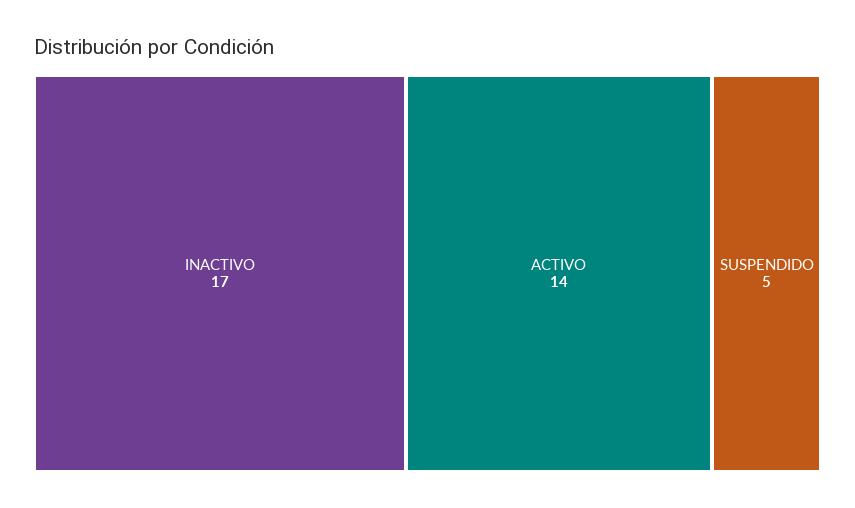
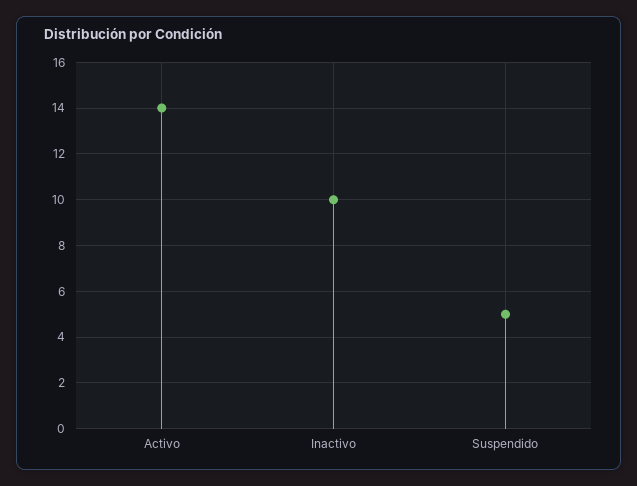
INACTIVO: 17 -> 10

